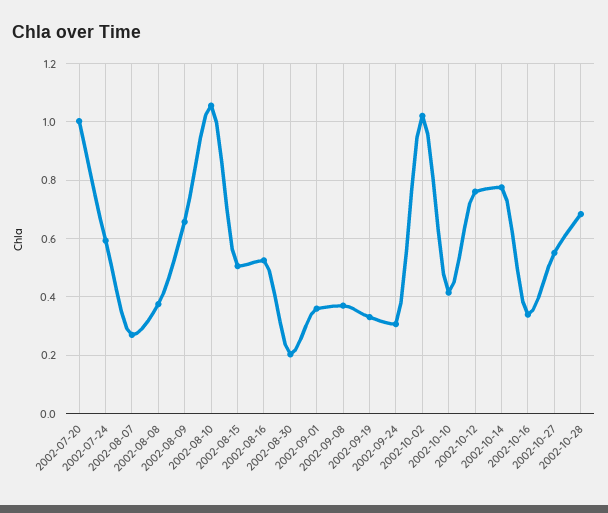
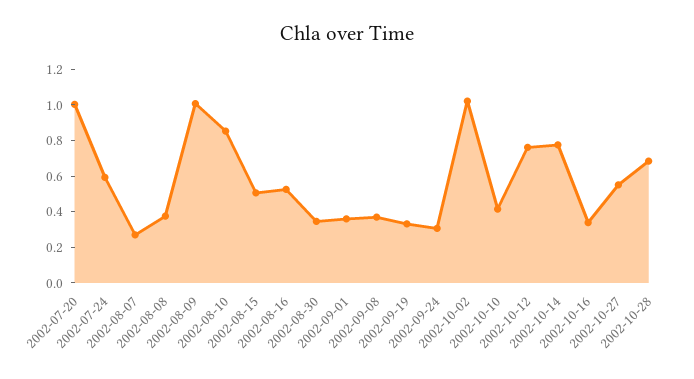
2002-08-09: 0.65 -> 1
2002-08-10: 1.05 -> 0.85
2002-08-30: 0.2 -> 0.35

